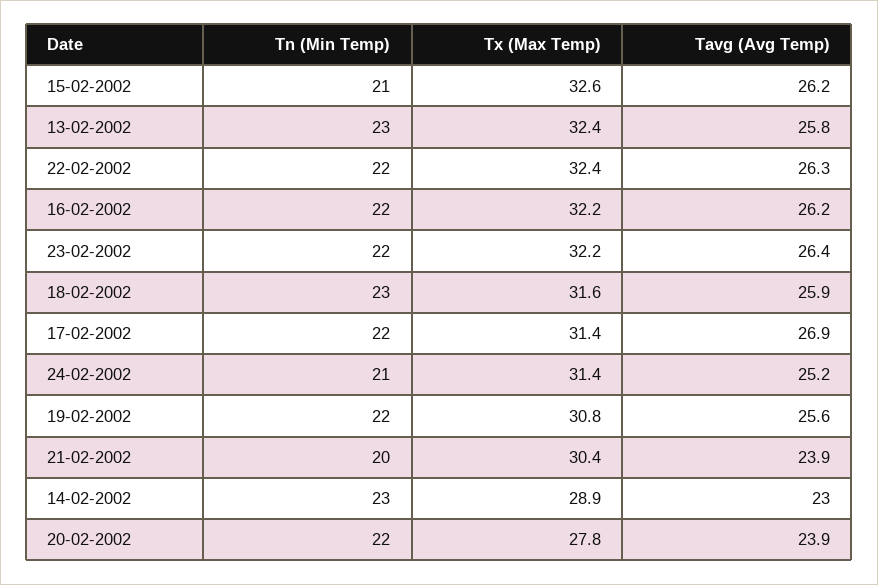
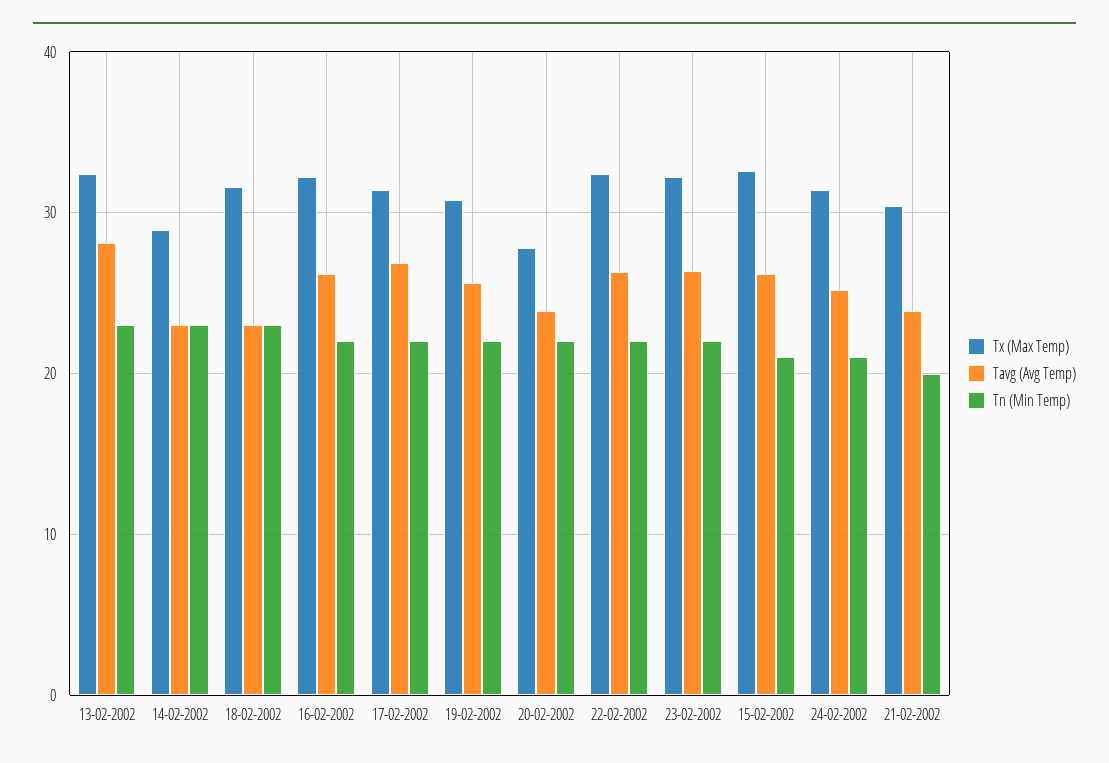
Tavg (Avg Temp), 13-02-2002: 25.8 -> 28
Tavg (Avg Temp), 18-02-2002: 25.9 -> 23

